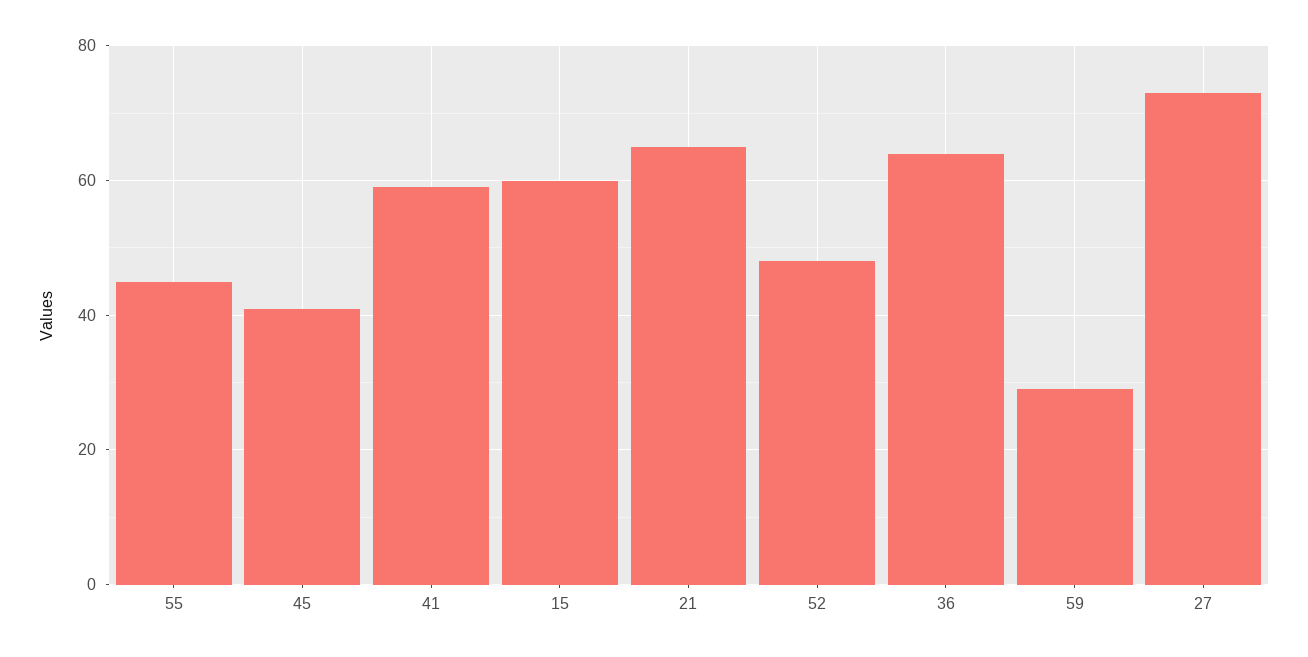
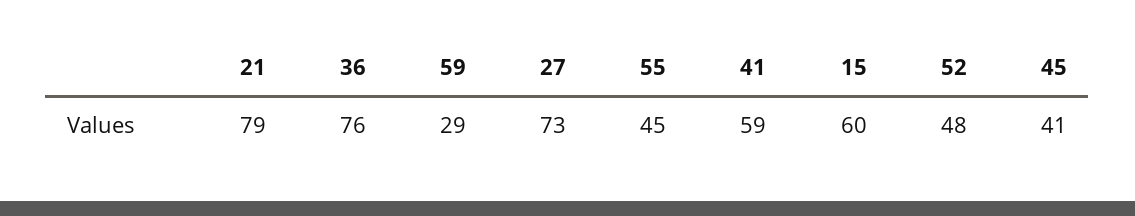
21: 65 -> 79
36: 65 -> 76

